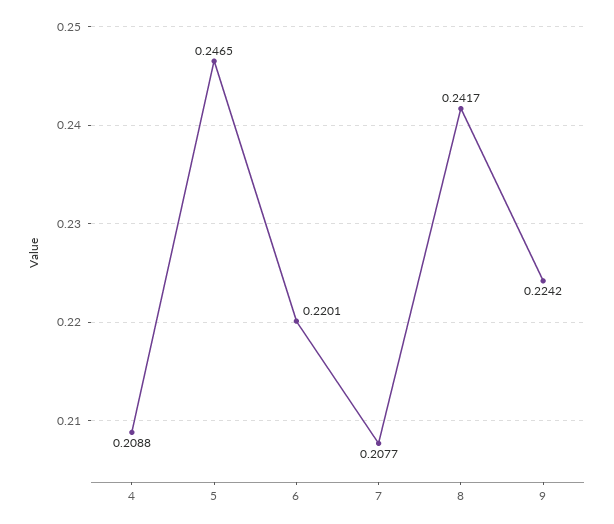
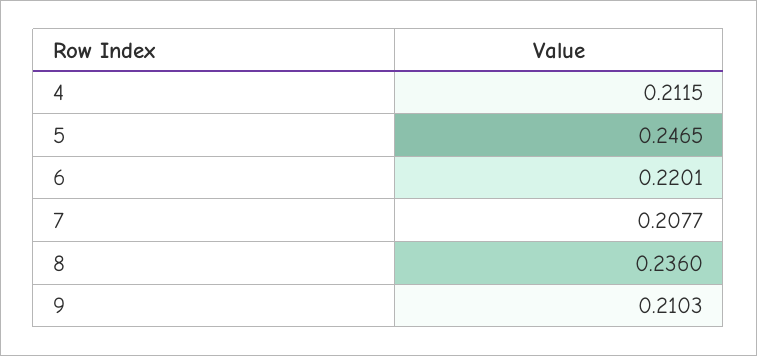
4: 0.2088 -> 0.2115
8: 0.2417 -> 0.236
9: 0.2242 -> 0.2103

